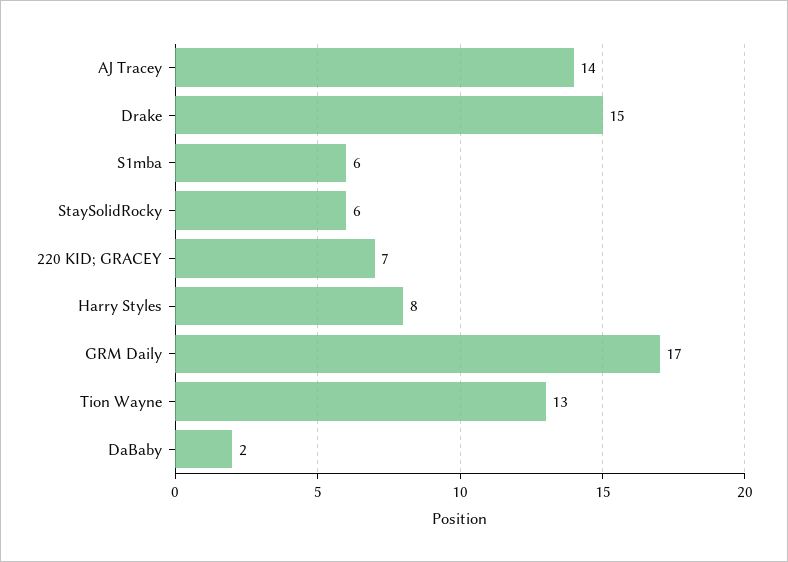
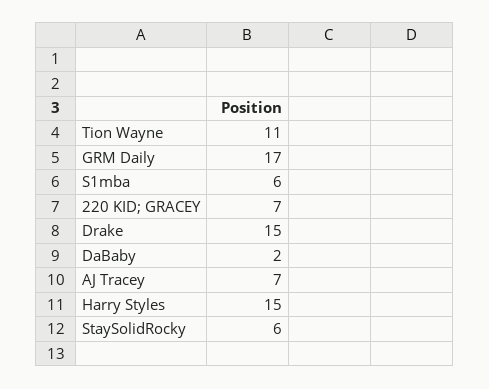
AJ Tracey: 14 -> 7
Harry Styles: 8 -> 15
Tion Wayne: 13 -> 11

